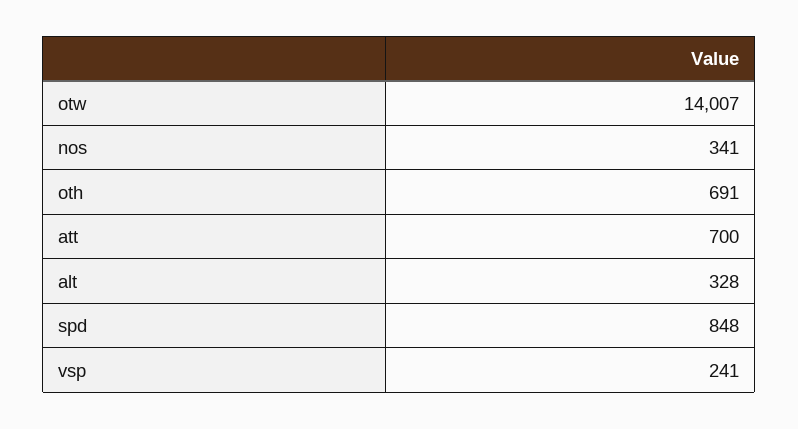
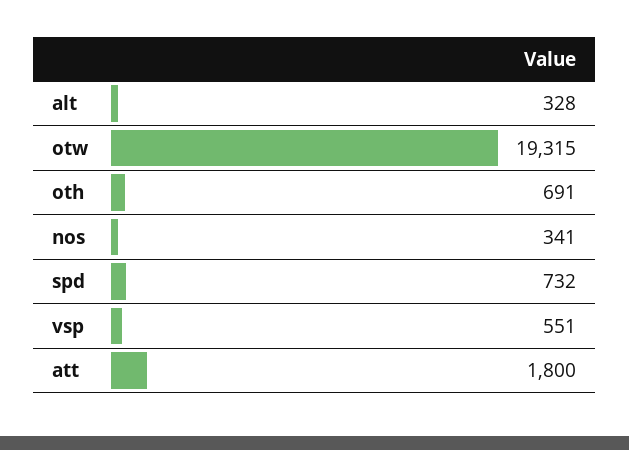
otw: 14007 -> 19315
att: 700 -> 1800
spd: 848 -> 732
vsp: 241 -> 551

